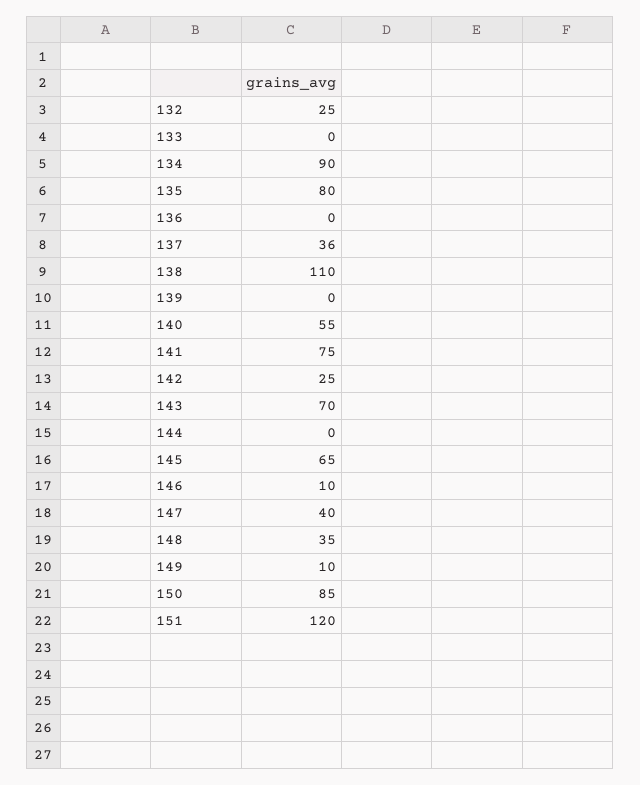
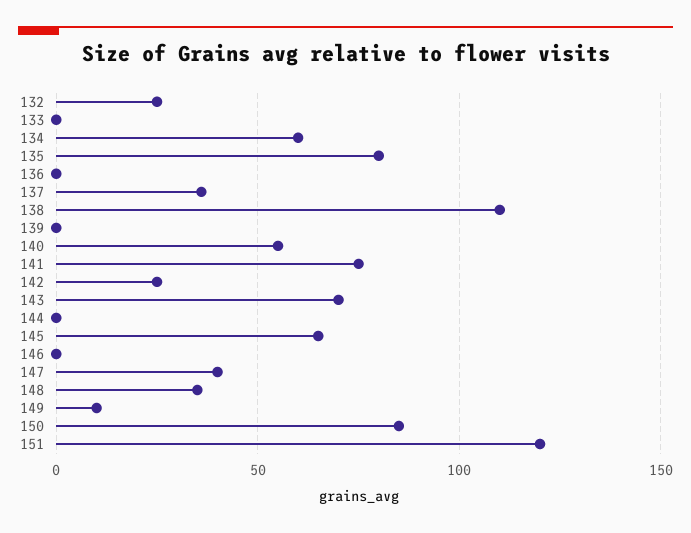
134: 90 -> 60
146: 10 -> 0

